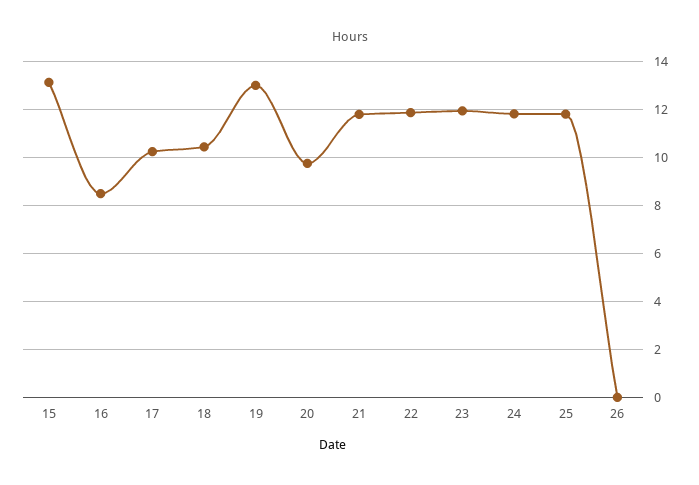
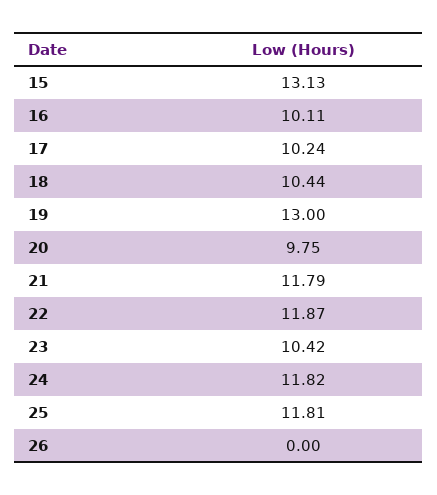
16: 8.5 -> 10.11
23: 12 -> 10.42

